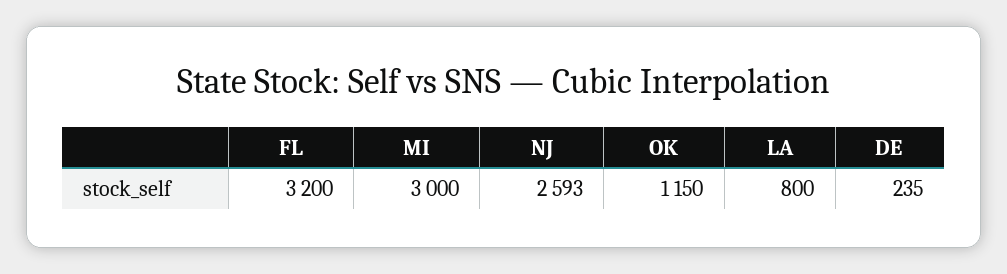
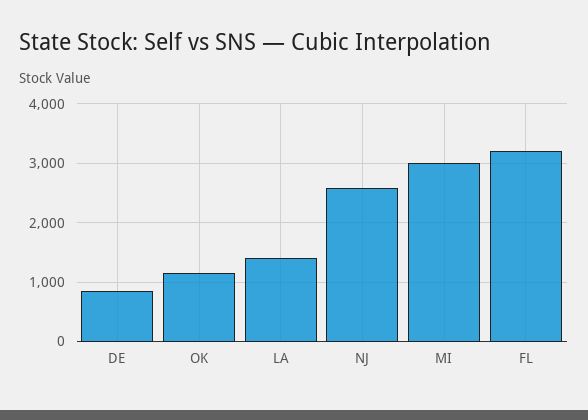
LA: 800 -> 1400
DE: 235 -> 800

